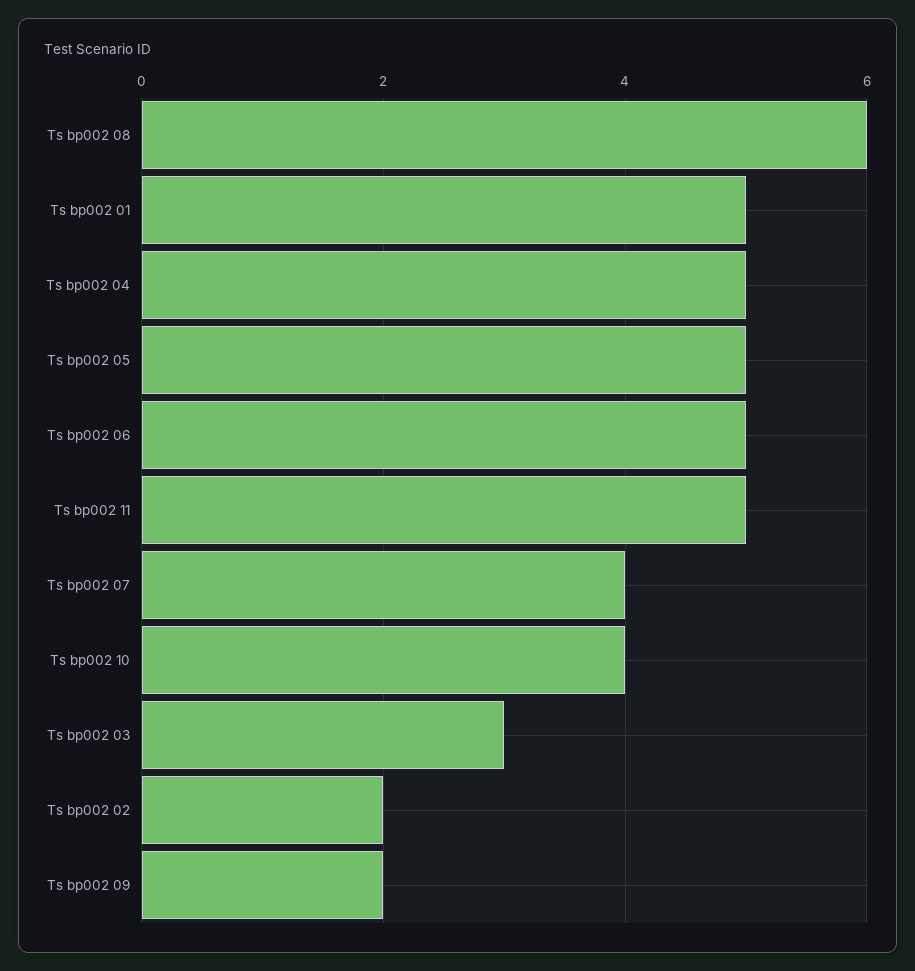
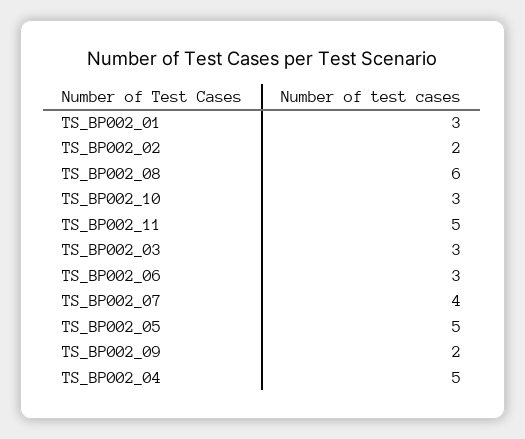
Ts bp002 01: 5 -> 3
Ts bp002 06: 5 -> 3
Ts bp002 10: 4 -> 3

